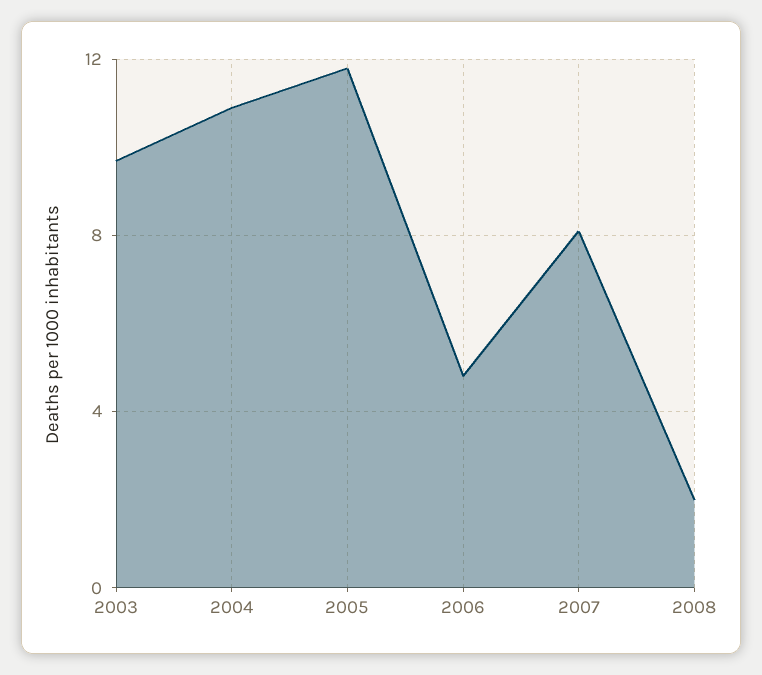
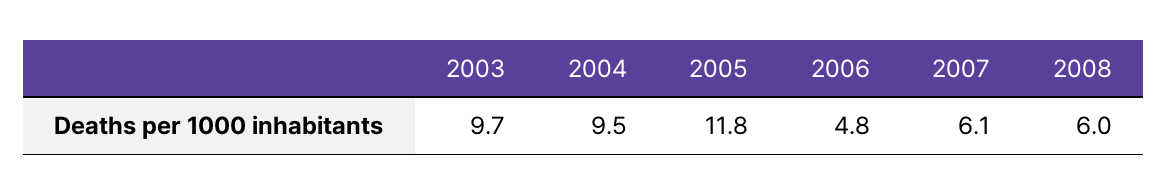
2004: 11 -> 9.5
2007: 8 -> 6.1
2008: 2 -> 6

